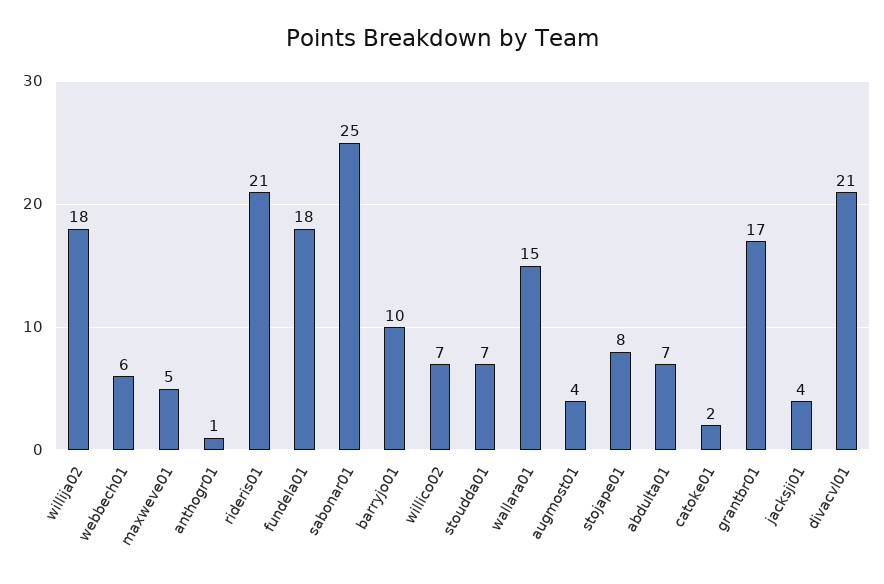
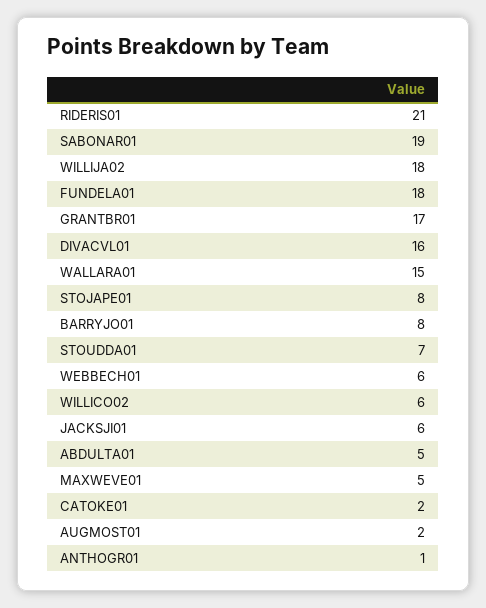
sabonar01: 25 -> 19
barryjo01: 10 -> 8
willico02: 7 -> 6
augmost01: 4 -> 2
abdulta01: 7 -> 5
jacksji01: 4 -> 6
divacvl01: 21 -> 16

